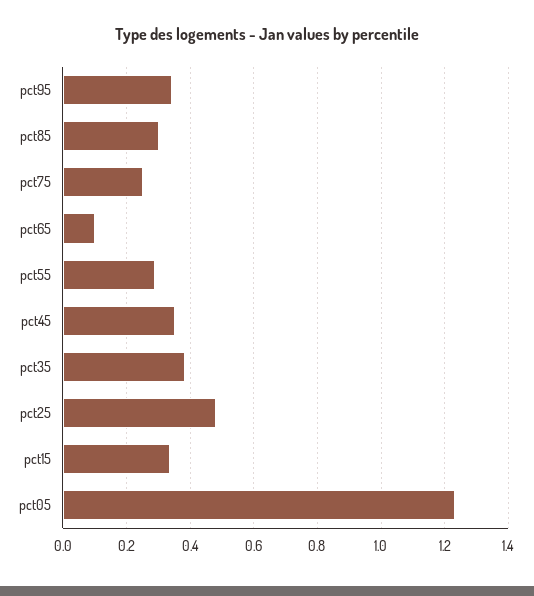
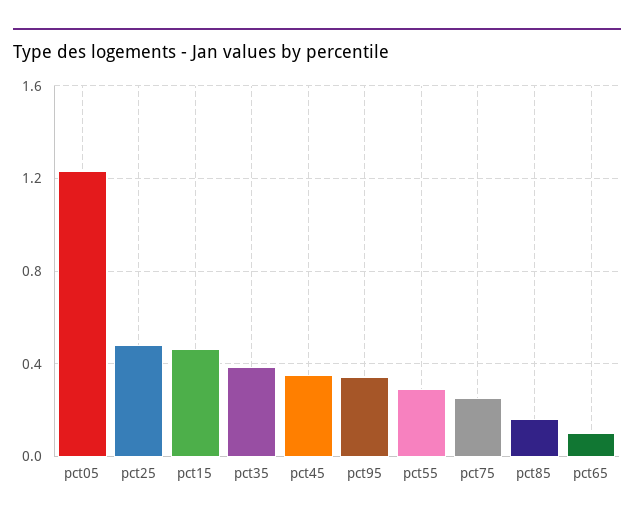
pct85: 0.3 -> 0.15
pct15: 0.34 -> 0.45

